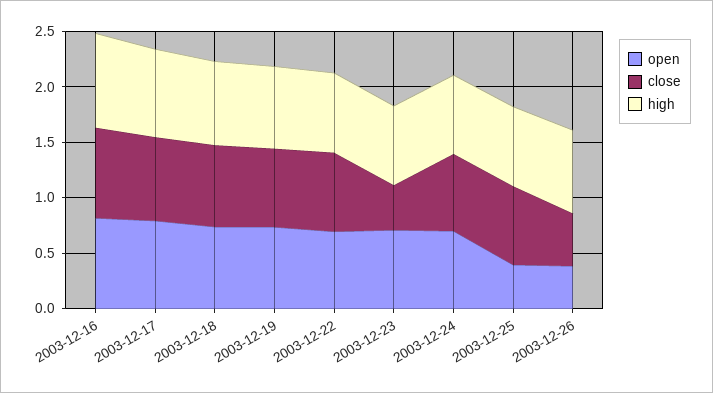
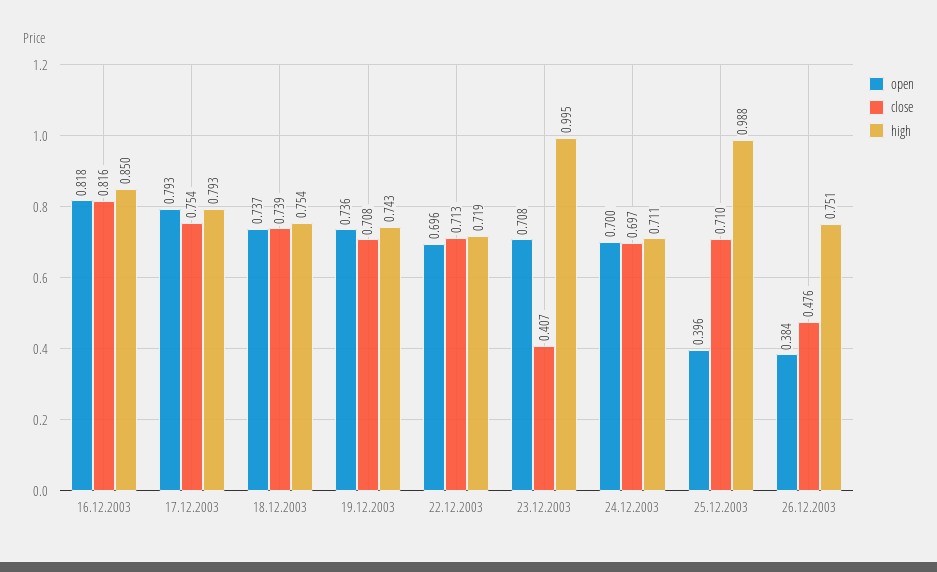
high, 2003-12-23: 0.7 -> 0.995
high, 2003-12-25: 0.7 -> 0.988

